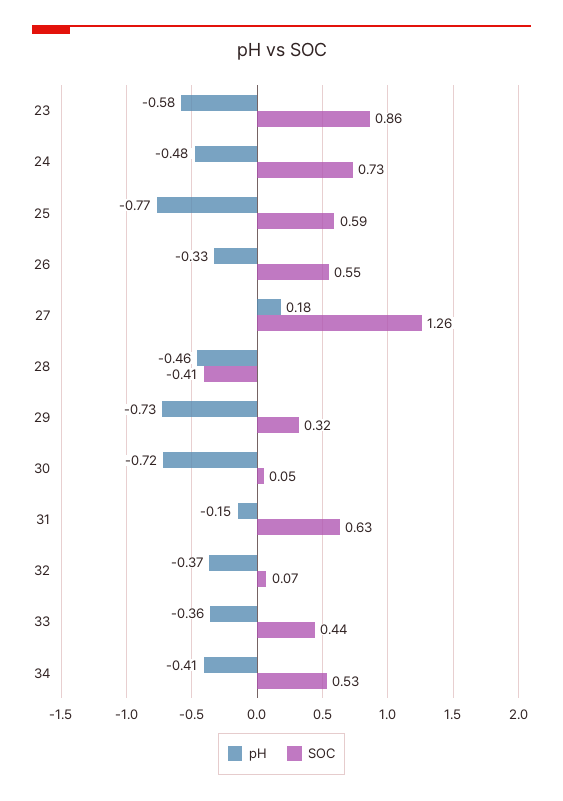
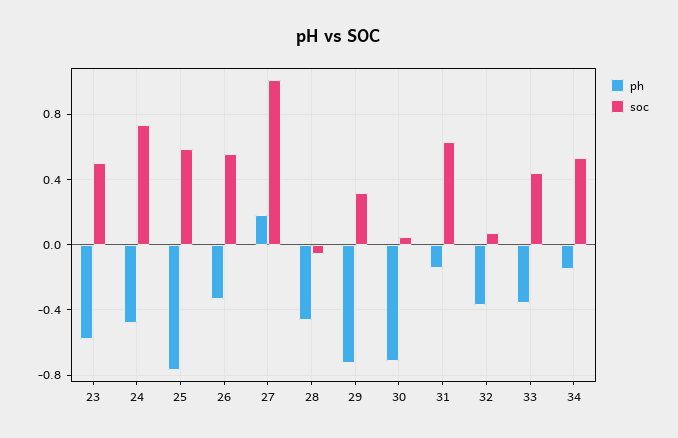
SOC, 23: 0.86 -> 0.5
SOC, 27: 1.26 -> 1
SOC, 28: -0.41 -> -0.05
pH, 34: -0.41 -> -0.15

